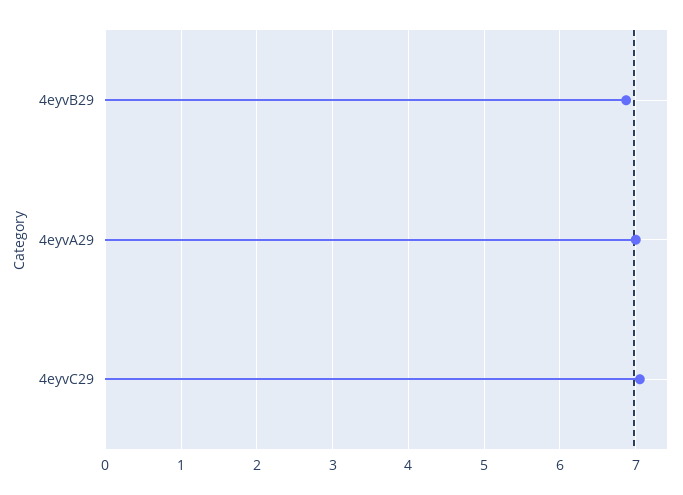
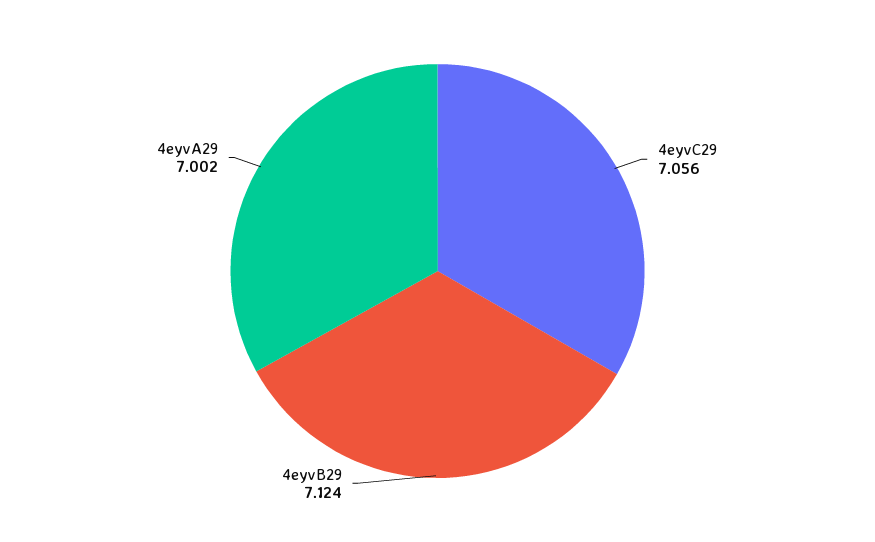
4eyvB29: 6.9 -> 7.124

